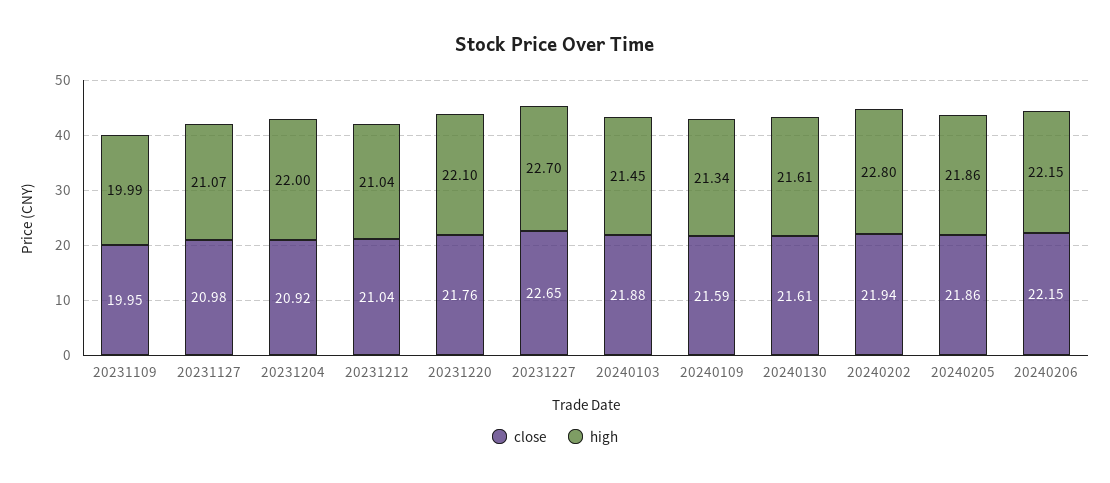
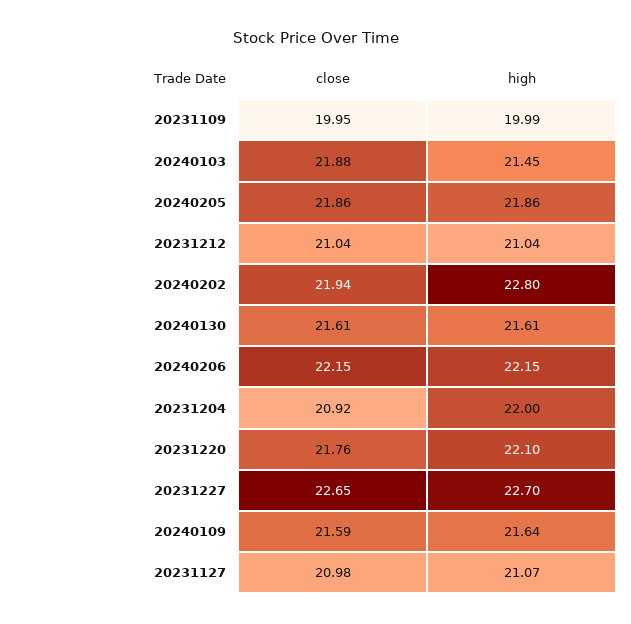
high, 20240109: 21.34 -> 21.64

